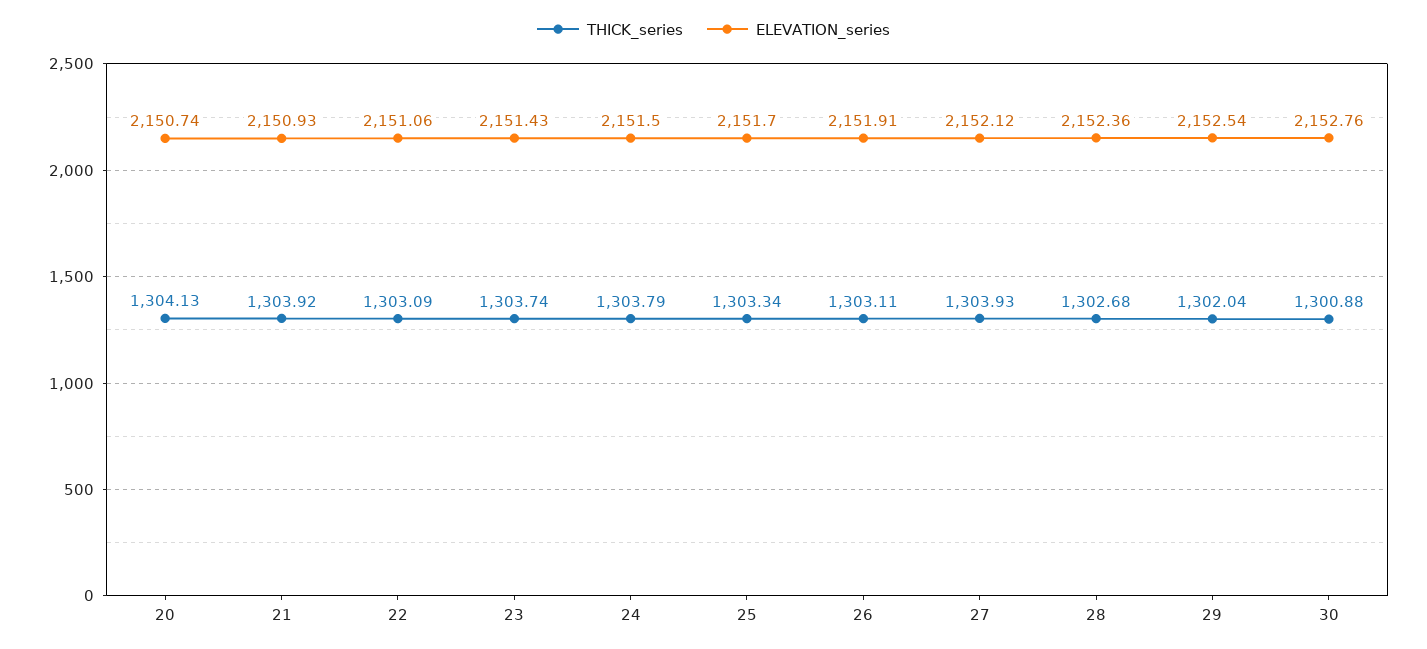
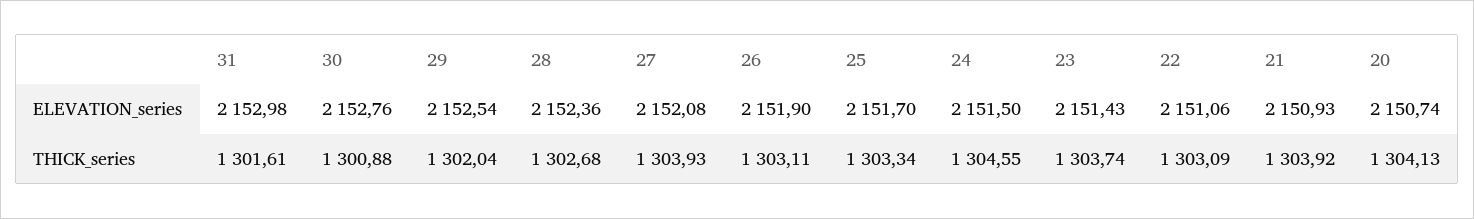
THICK_series, 24: 1303.79 -> 1304.55
ELEVATION_series, 26: 2151.91 -> 2151.9
ELEVATION_series, 27: 2152.12 -> 2152.08
ELEVATION_series, 31: none -> 2152.98
THICK_series, 31: none -> 1301.61

